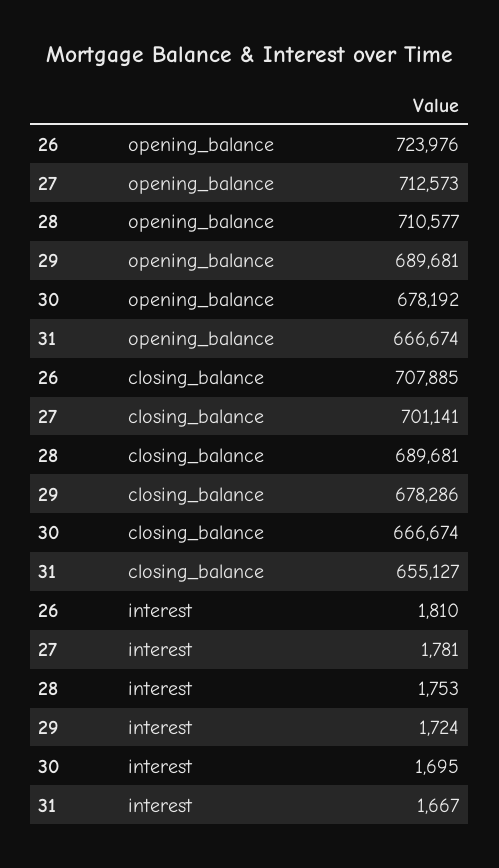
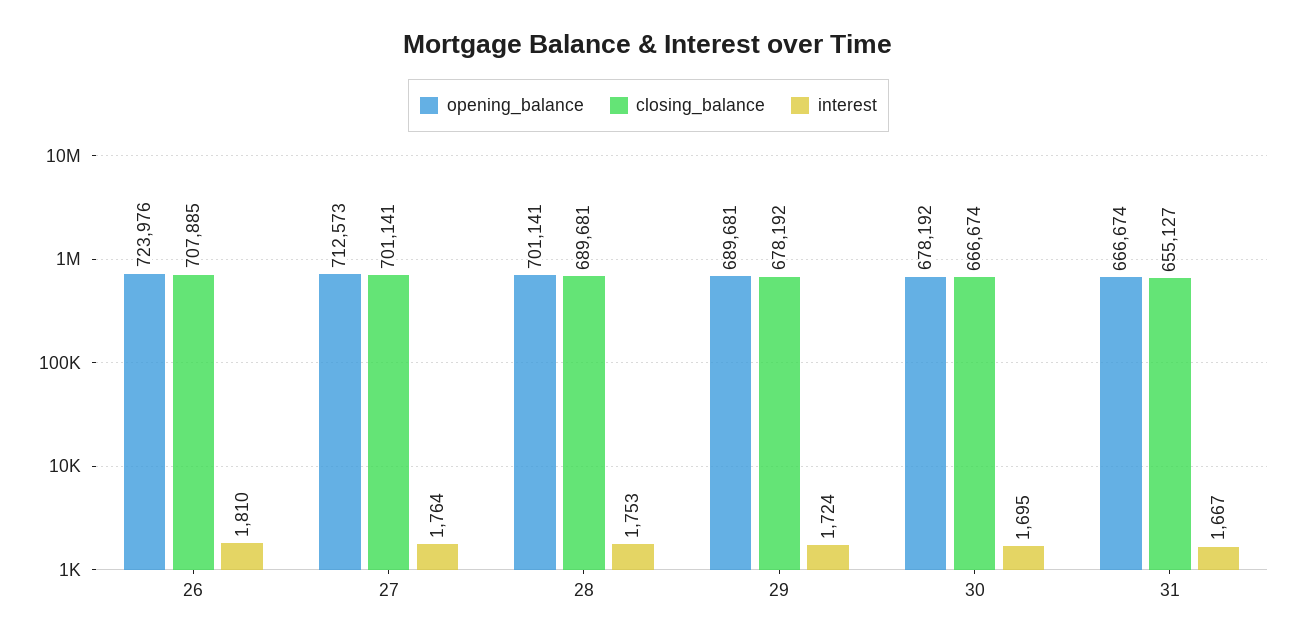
opening_balance, 28: 710577 -> 701141
closing_balance, 29: 678286 -> 678192
interest, 27: 1781 -> 1764

